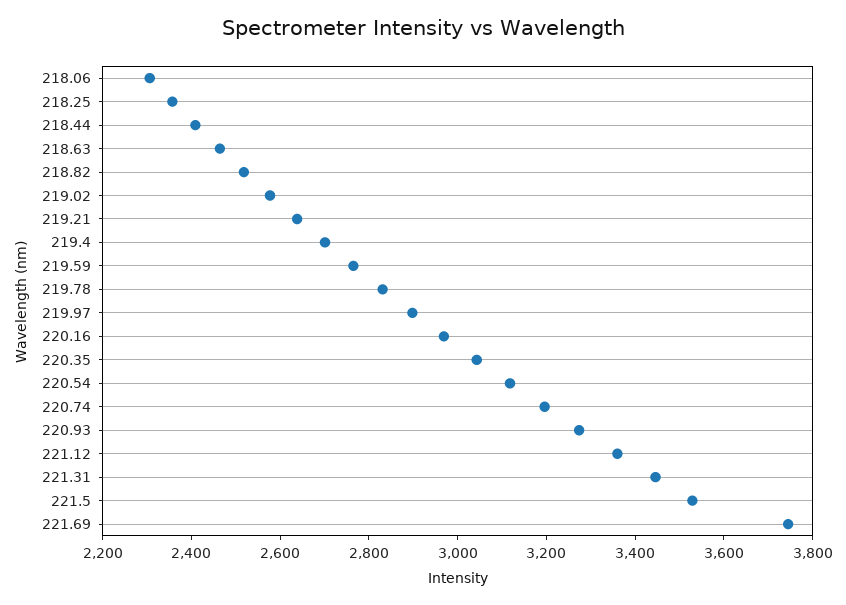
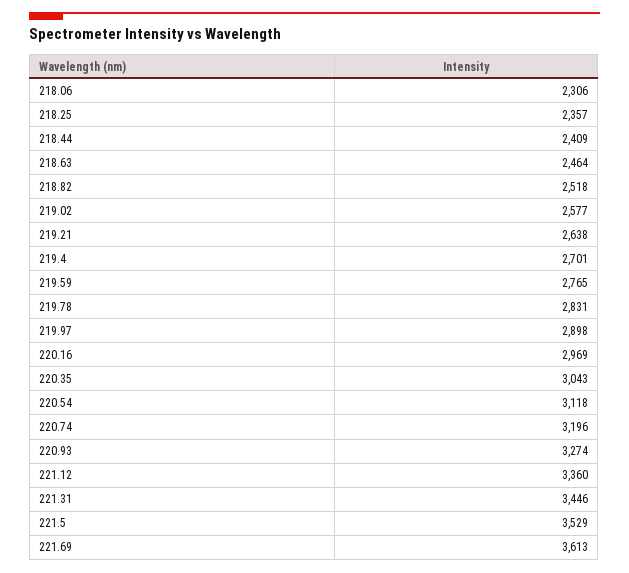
221.69: 3750 -> 3613

